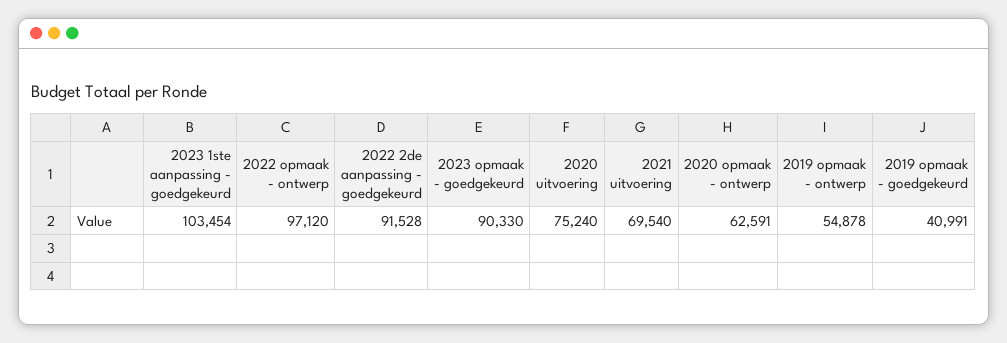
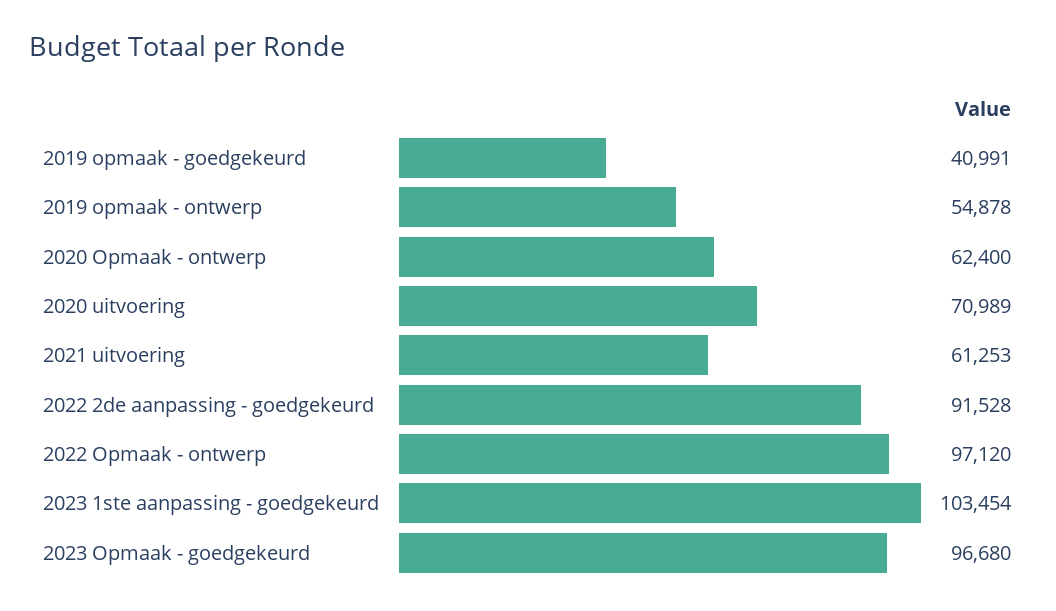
2023 opmaak - goedgekeurd: 90330 -> 96680
2020 uitvoering: 75240 -> 70989
2021 uitvoering: 69540 -> 61253
2020 opmaak - ontwerp: 62591 -> 62400

